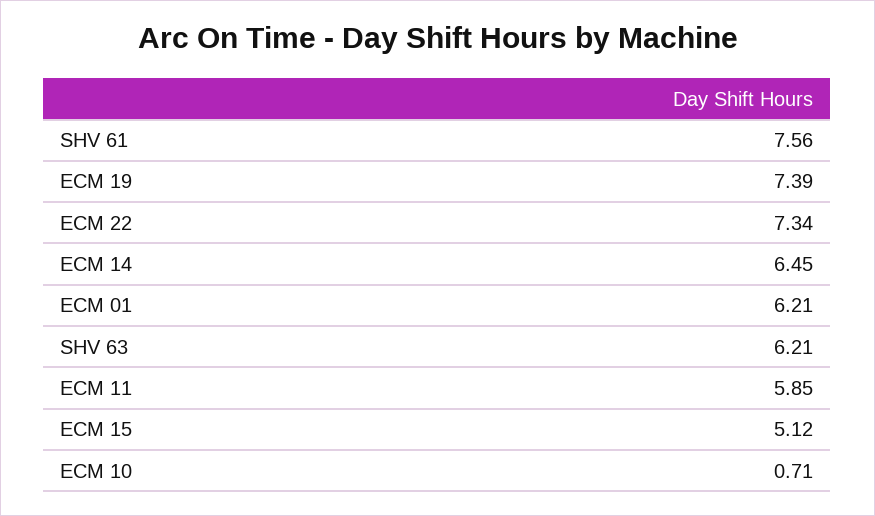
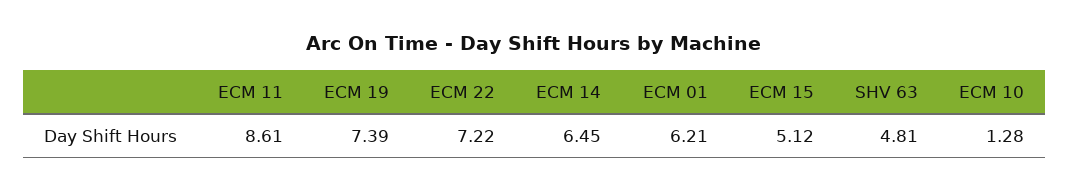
SHV 61: 7.56 -> none
ECM 22: 7.34 -> 7.22
SHV 63: 6.21 -> 4.81
ECM 11: 5.85 -> 8.61
ECM 10: 0.71 -> 1.28

